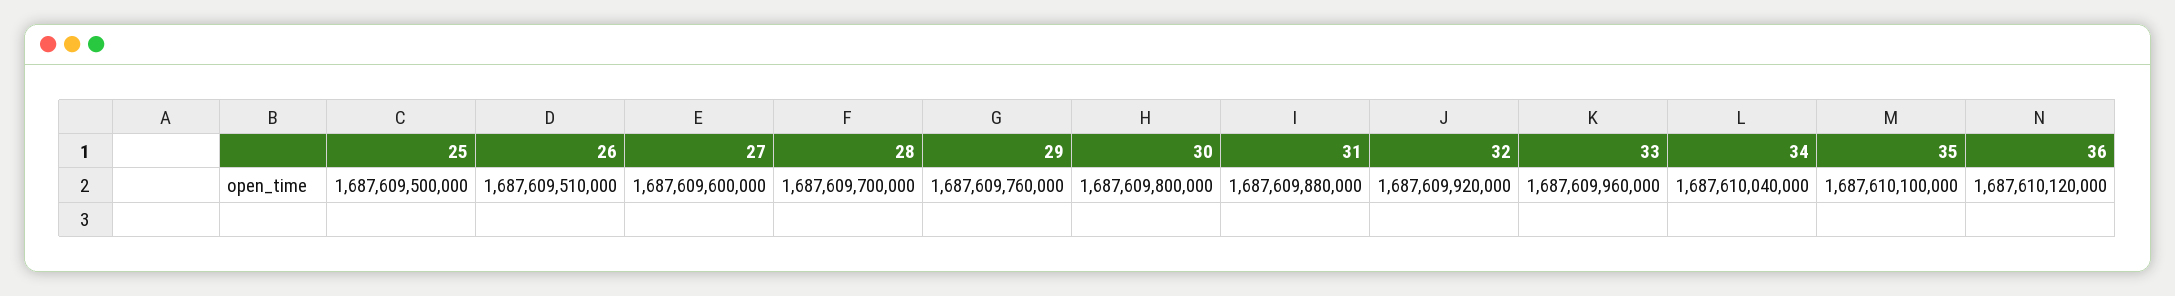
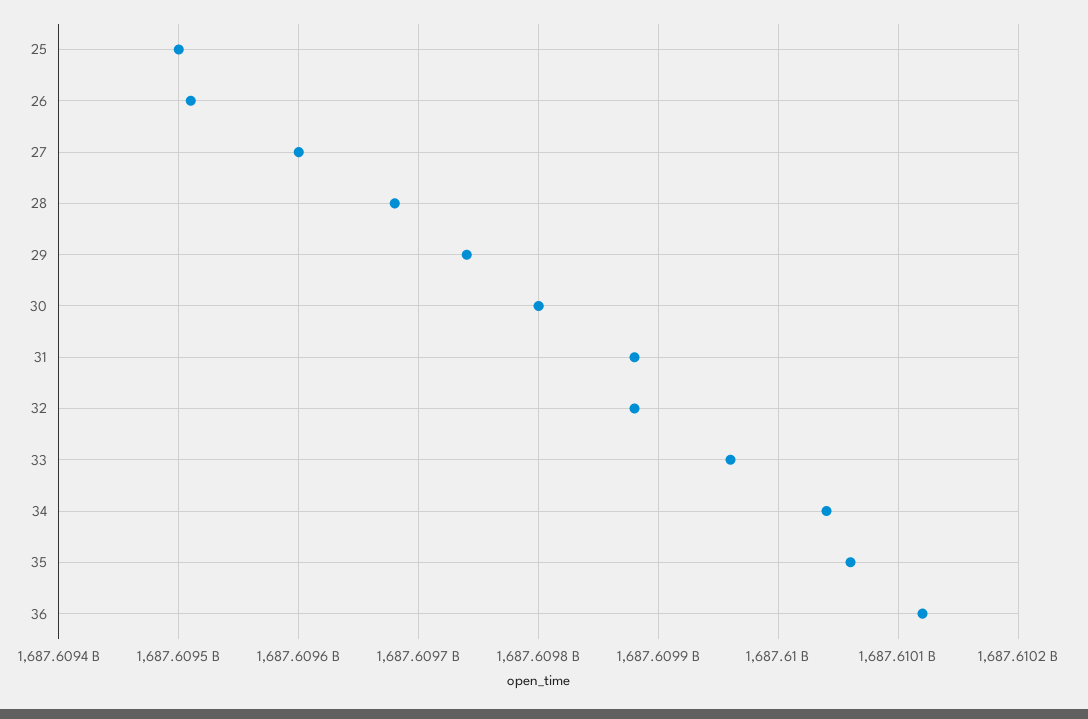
28: 1687609700000 -> 1687609680000
29: 1687609760000 -> 1687609740000
32: 1687609920000 -> 1687609880000
35: 1687610100000 -> 1687610060000

